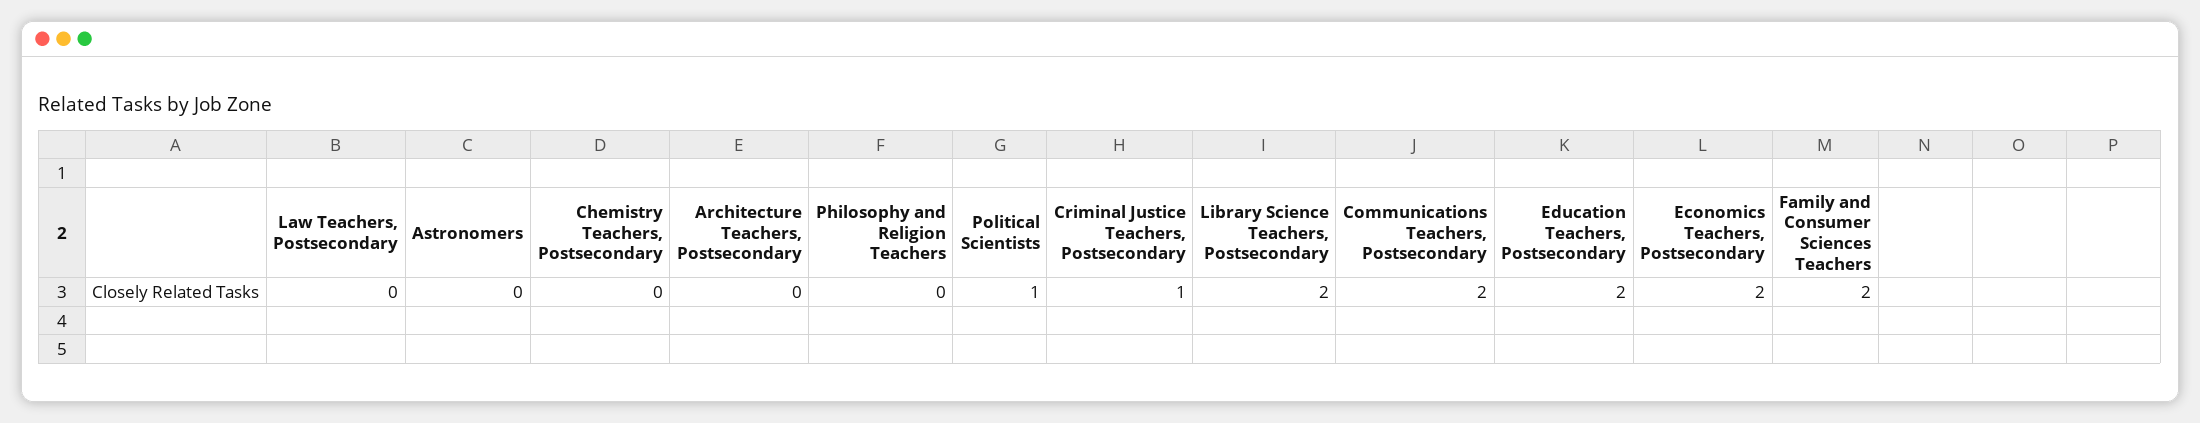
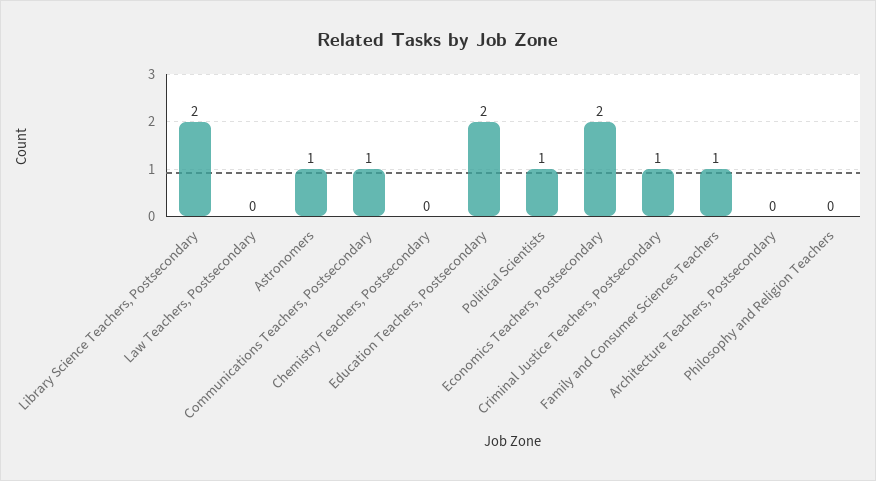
Astronomers: 0 -> 1
Communications Teachers, Postsecondary: 2 -> 1
Family and Consumer Sciences Teachers: 2 -> 1

